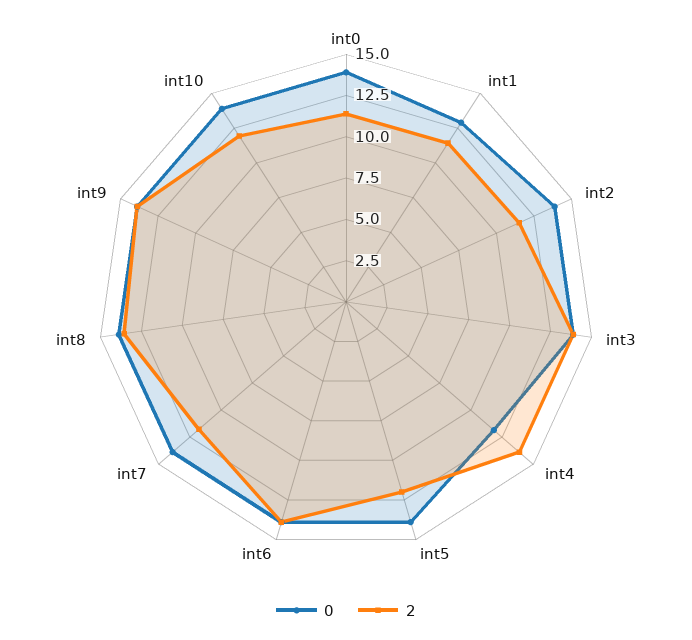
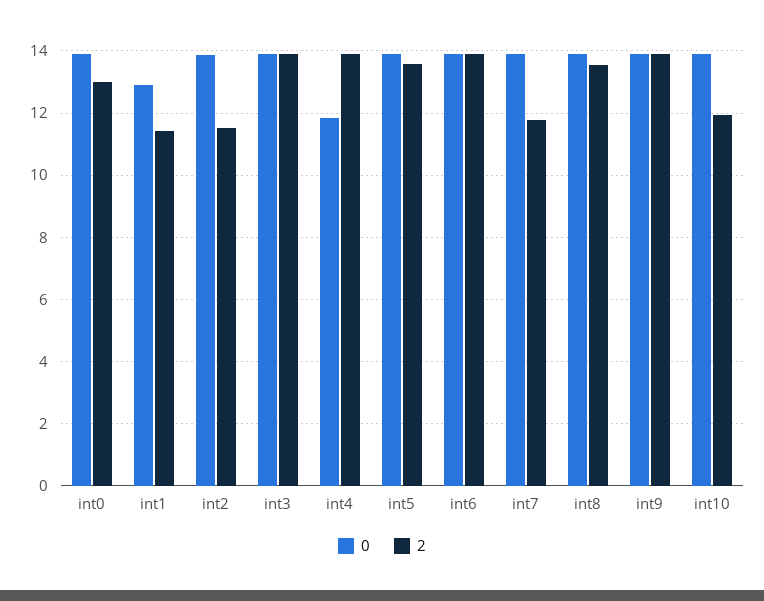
2, int0: 11.5 -> 13
2, int5: 12 -> 13.6

